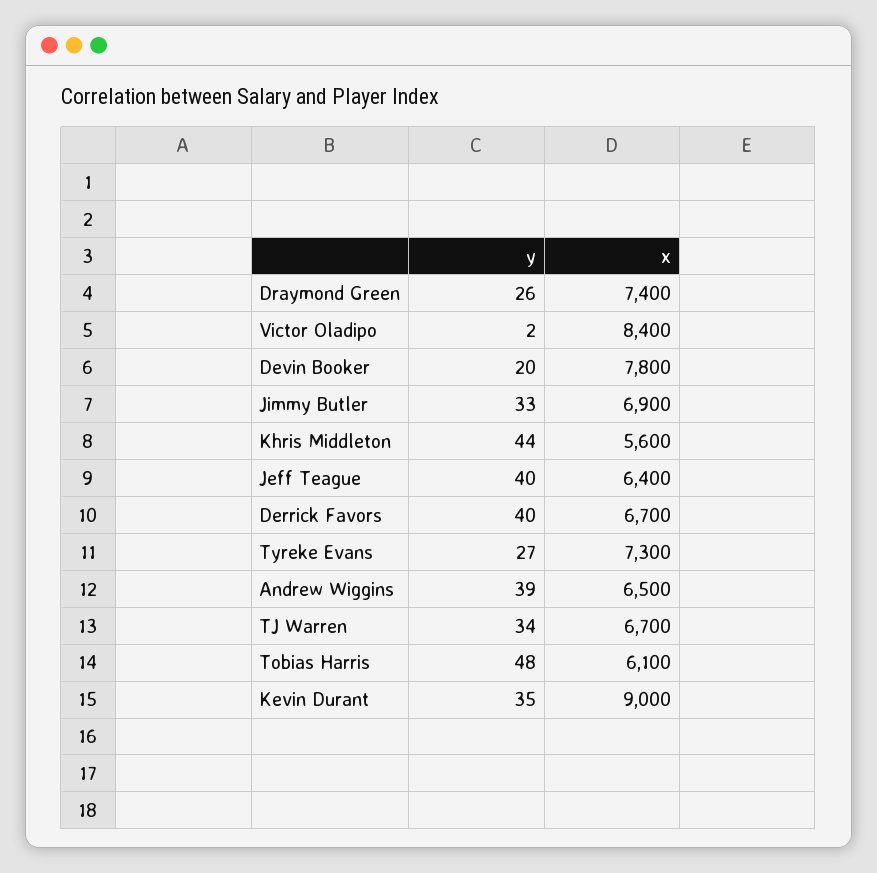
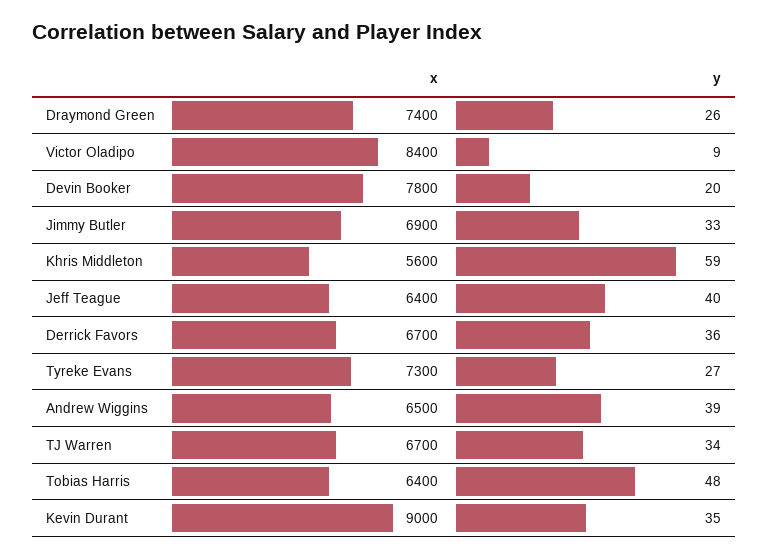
y, Victor Oladipo: 2 -> 9
y, Khris Middleton: 44 -> 59
y, Derrick Favors: 40 -> 36
x, Tobias Harris: 6100 -> 6400

